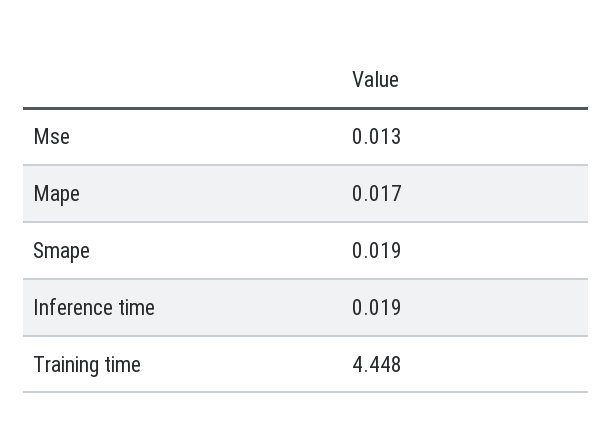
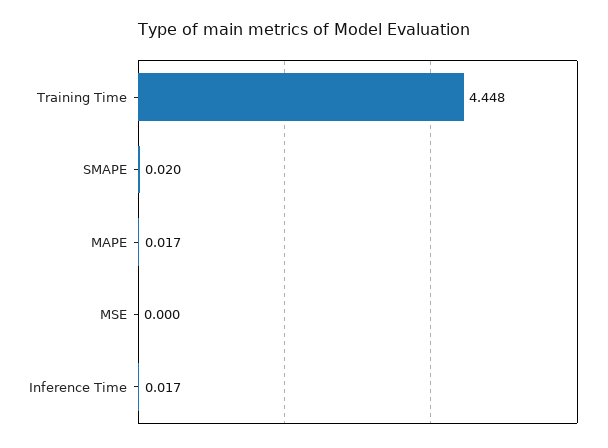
Mse: 0.013 -> 0
Smape: 0.019 -> 0.02
Inference time: 0.019 -> 0.017

